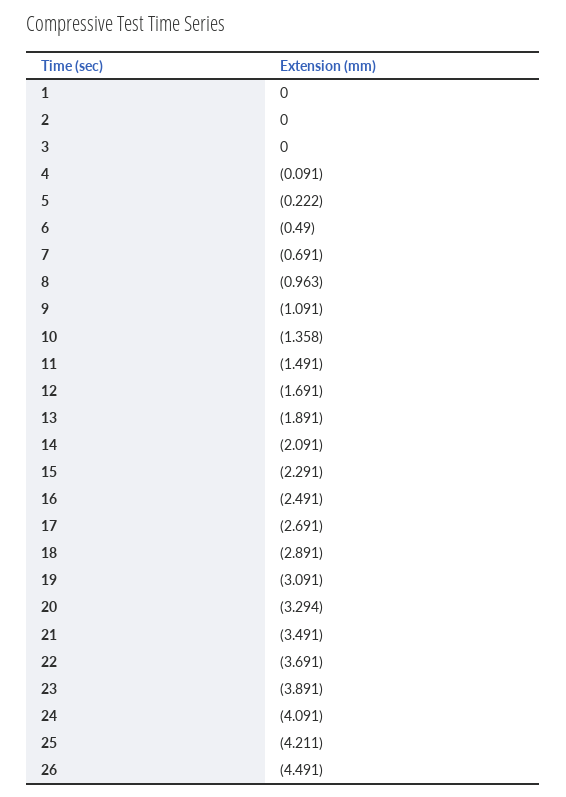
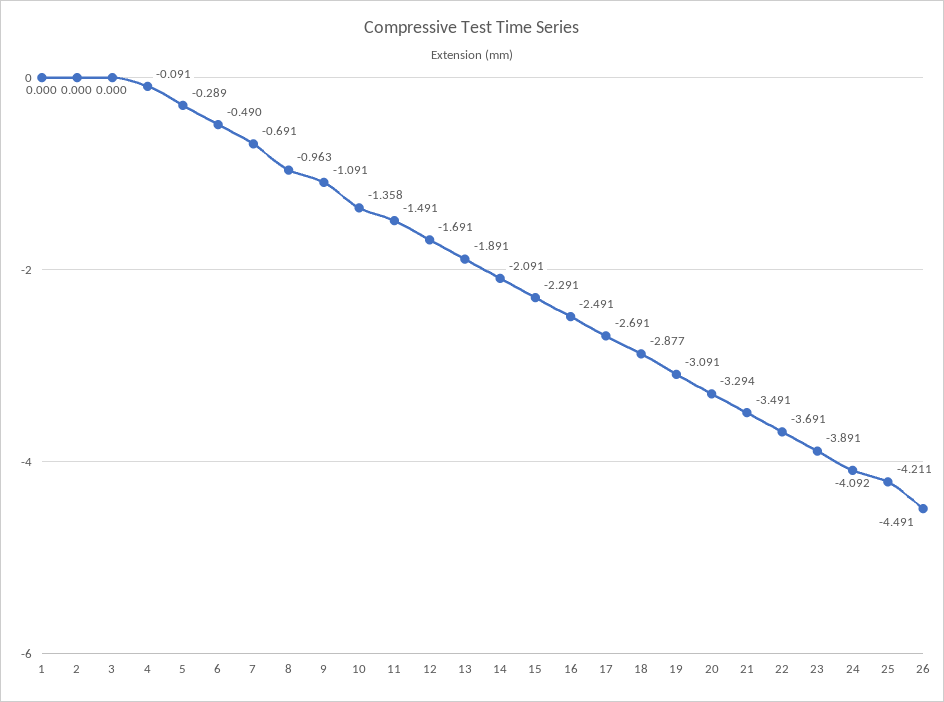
5: -0.222 -> -0.289
18: -2.891 -> -2.877
24: -4.091 -> -4.092

